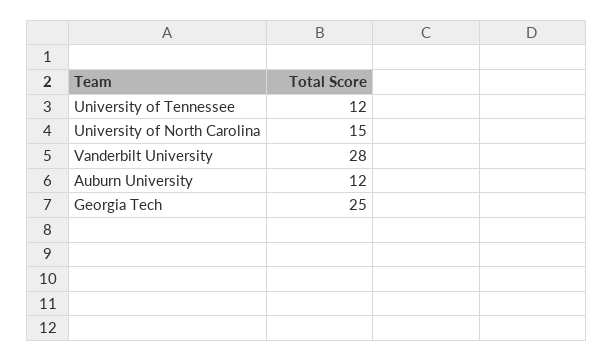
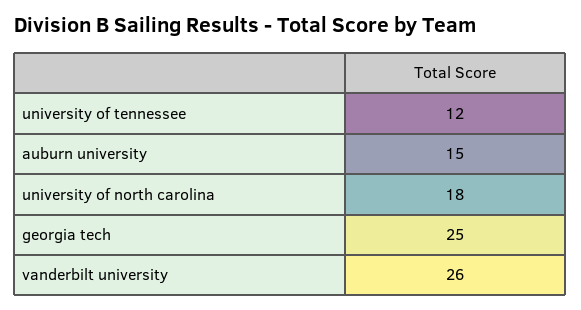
University of North Carolina: 15 -> 18
Vanderbilt University: 28 -> 26
Auburn University: 12 -> 15

